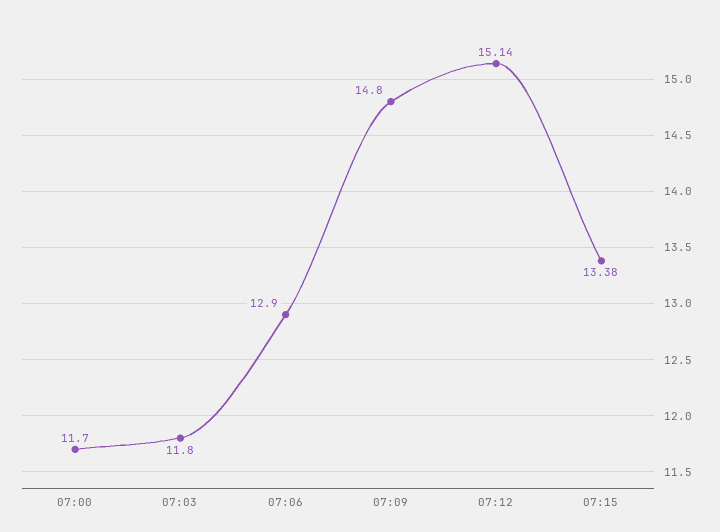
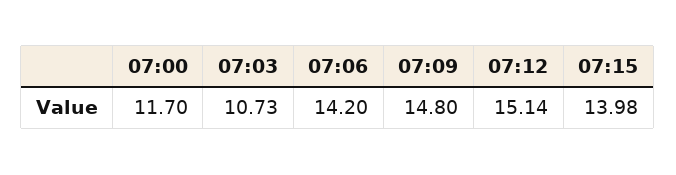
07:03: 11.8 -> 10.73
07:06: 12.9 -> 14.2
07:15: 13.38 -> 13.98

